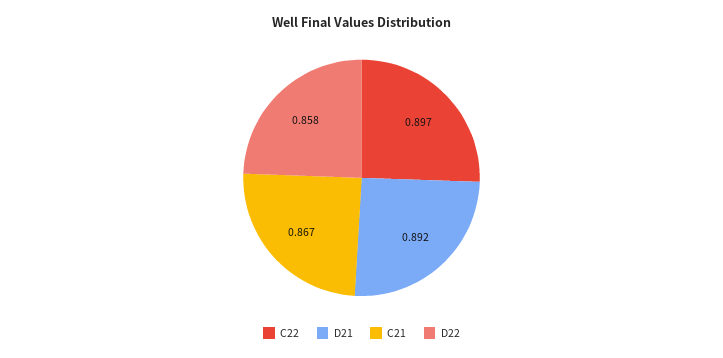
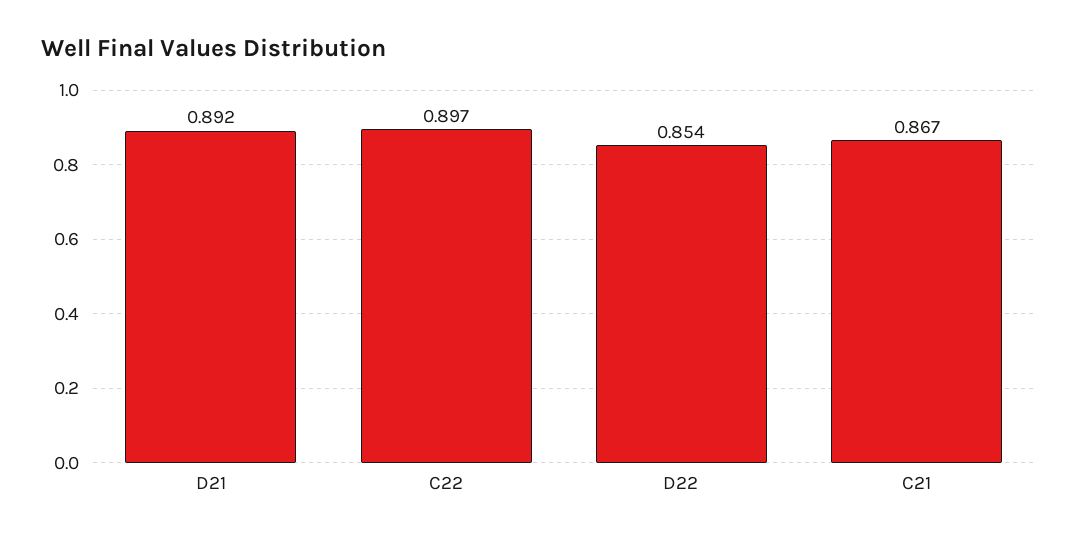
D22: 0.858 -> 0.854

